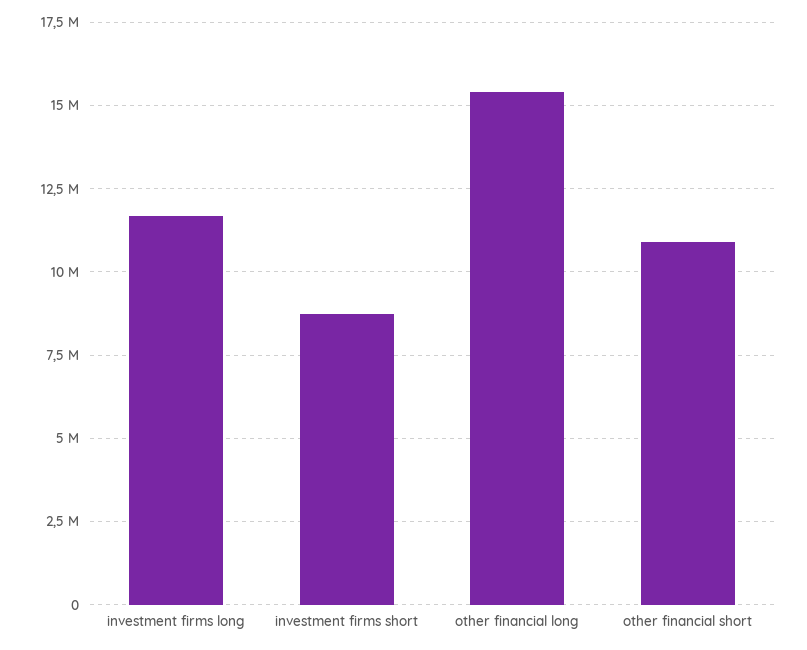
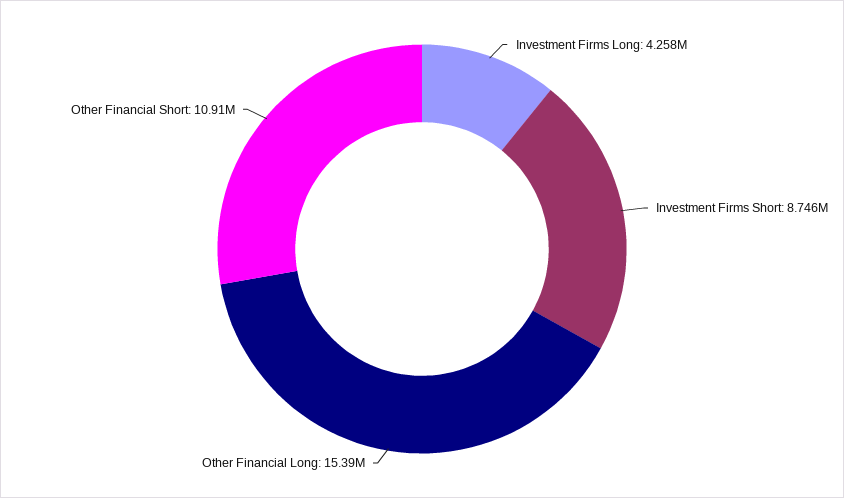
investment firms long: 11750000 -> 4258000

